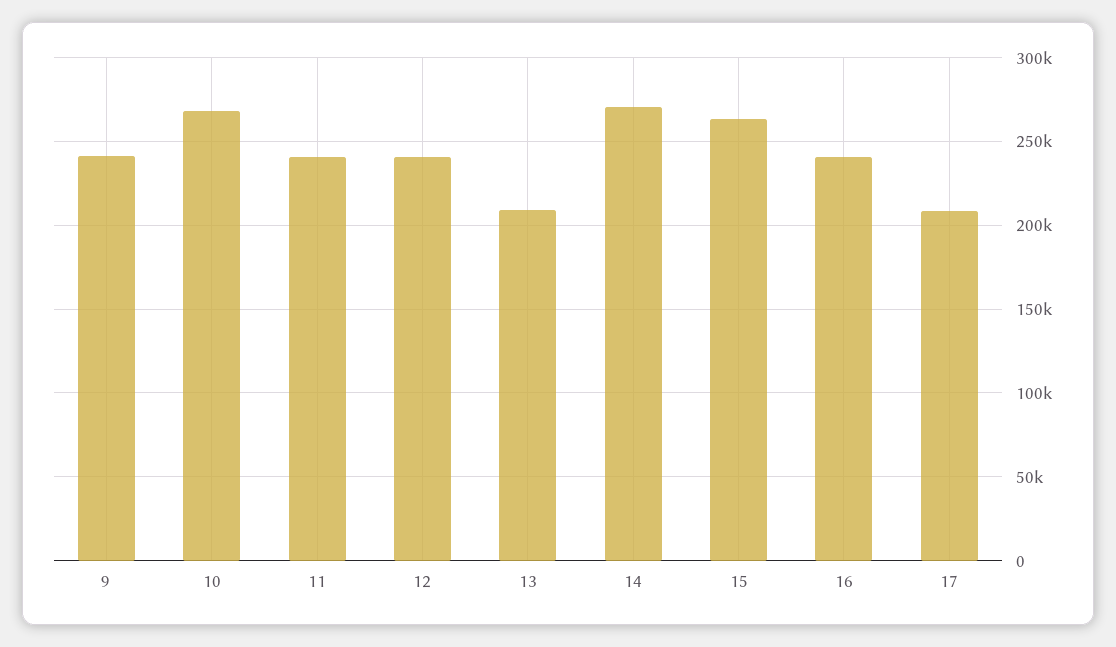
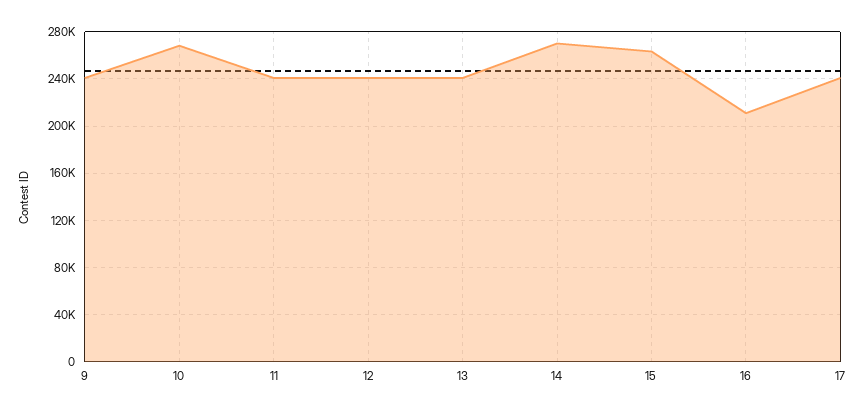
13: 210000 -> 240000
16: 240000 -> 210000
17: 210000 -> 240000

